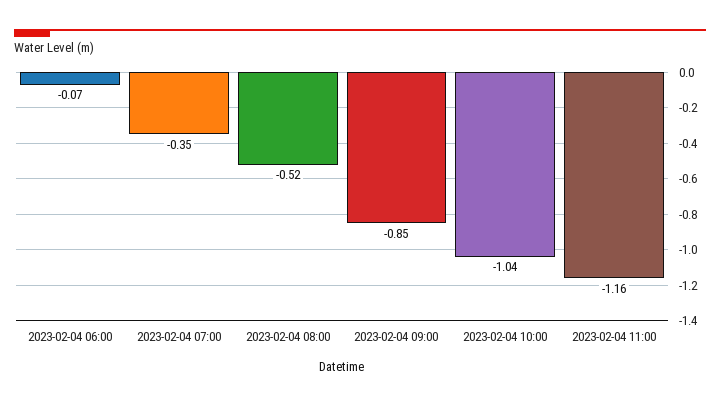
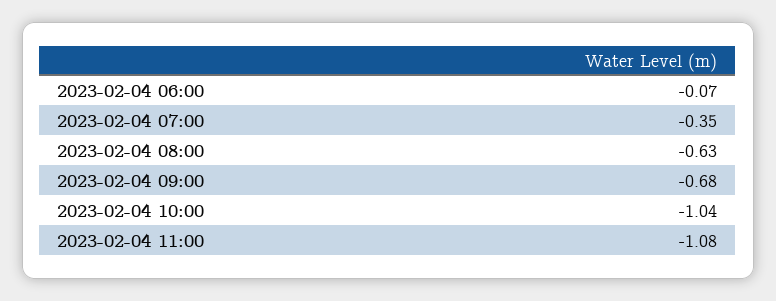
2023-02-04 08:00: -0.52 -> -0.63
2023-02-04 09:00: -0.85 -> -0.68
2023-02-04 11:00: -1.16 -> -1.08

